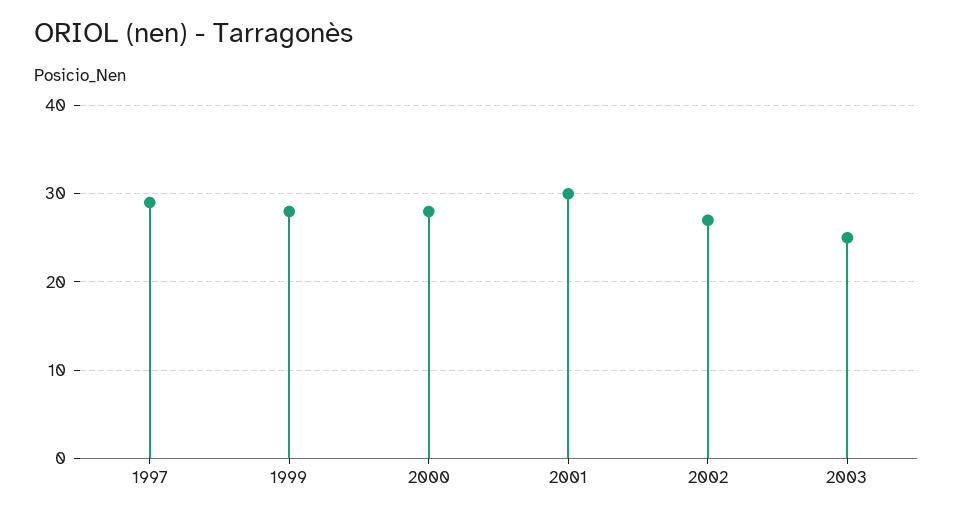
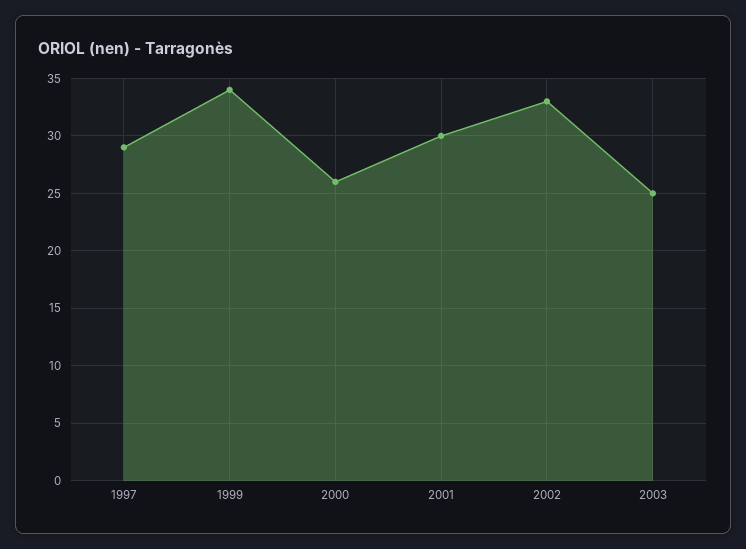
1999: 28 -> 34
2000: 28 -> 26
2002: 27 -> 33

